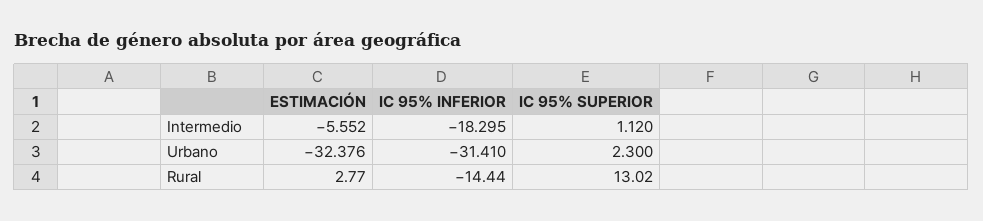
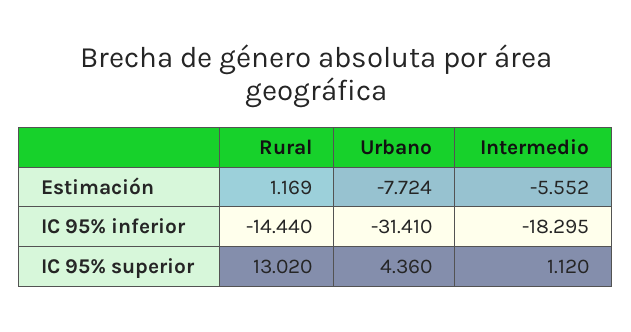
ESTIMACIÓN, Urbano: -32.376 -> -7.724
IC 95% SUPERIOR, Urbano: 2.3 -> 4.36
ESTIMACIÓN, Rural: 2.77 -> 1.169

